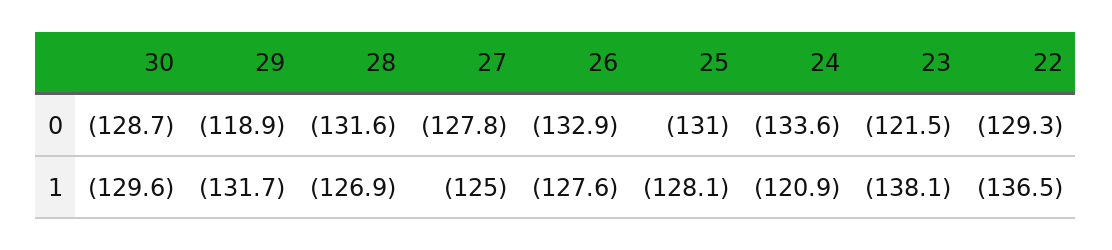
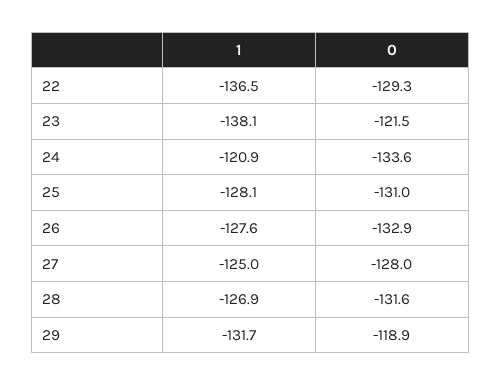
30, 0: -128.7 -> none
27, 0: -127.8 -> -128
30, 1: -129.6 -> none

